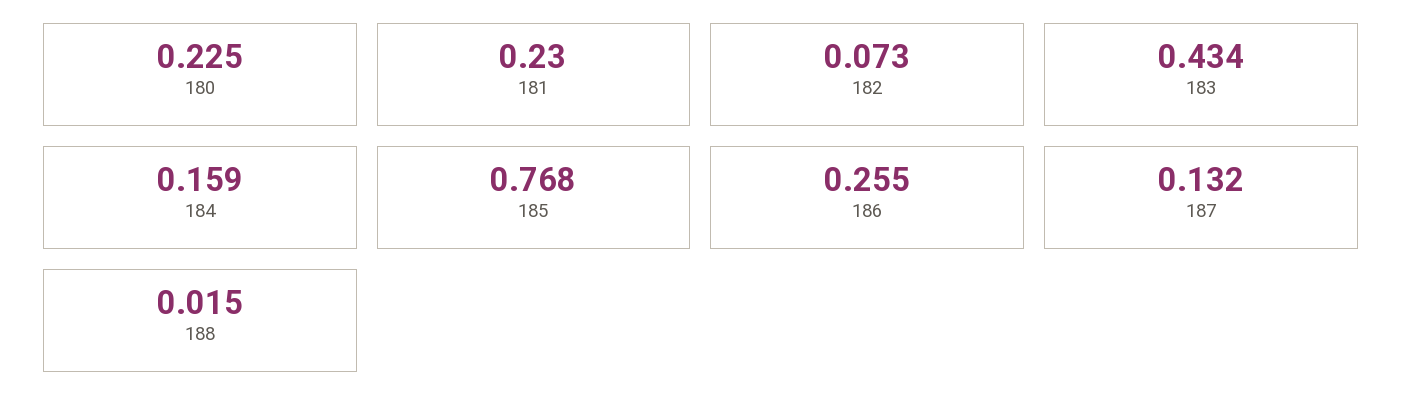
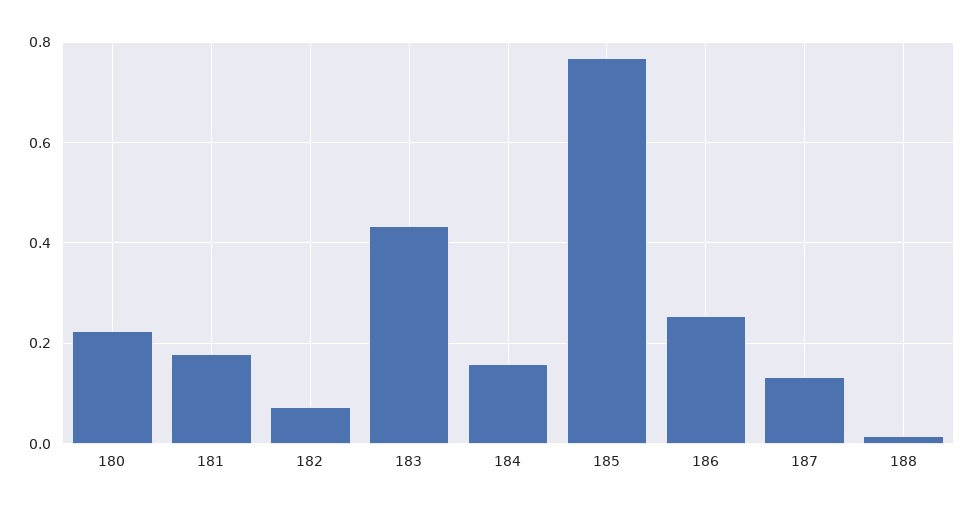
181: 0.23 -> 0.18

